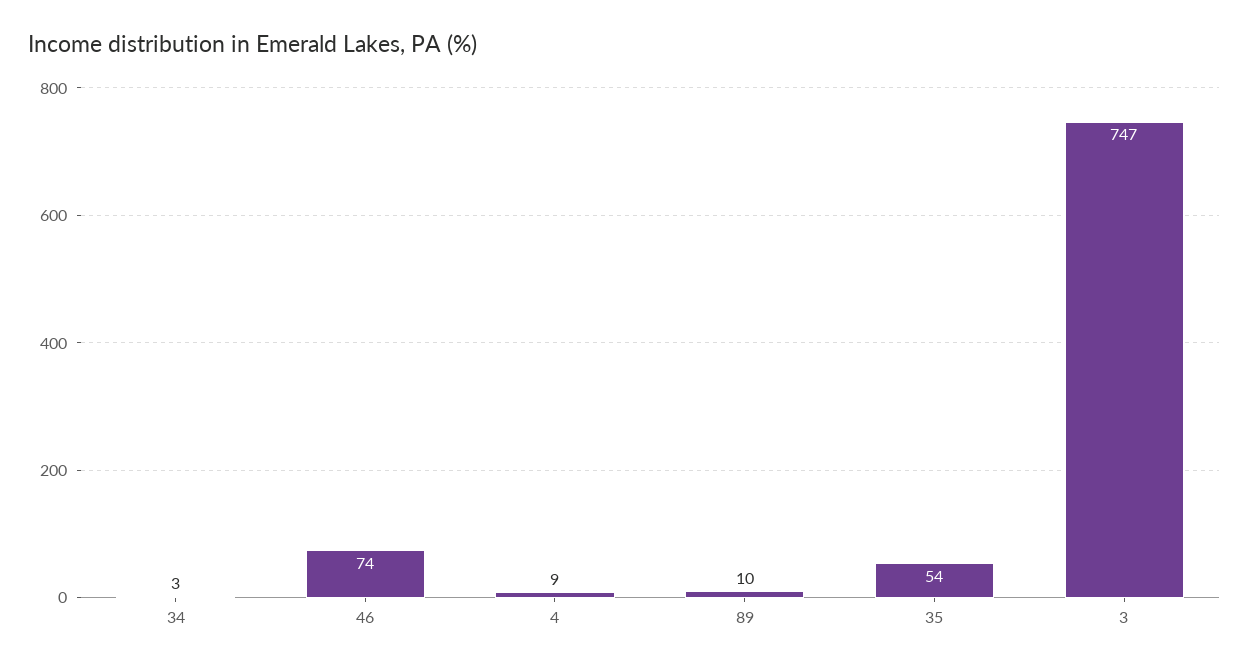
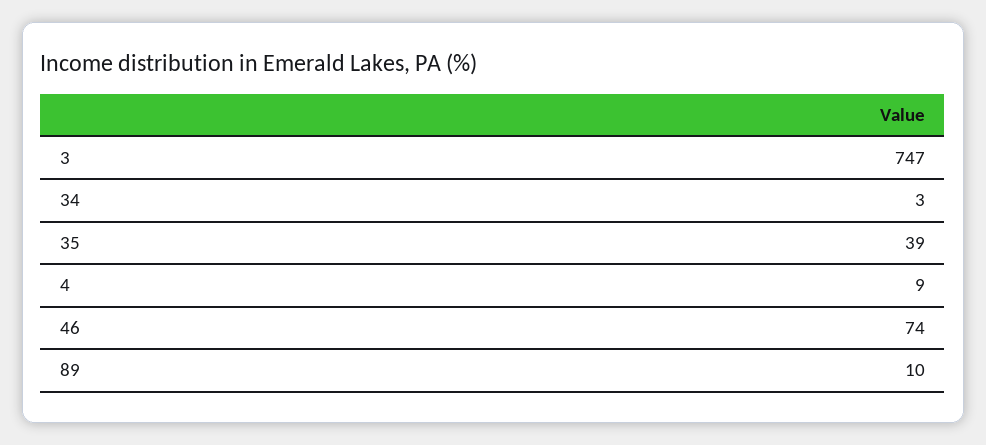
35: 54 -> 39

